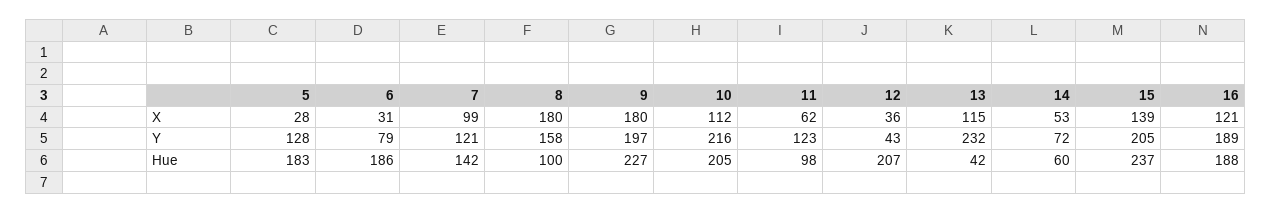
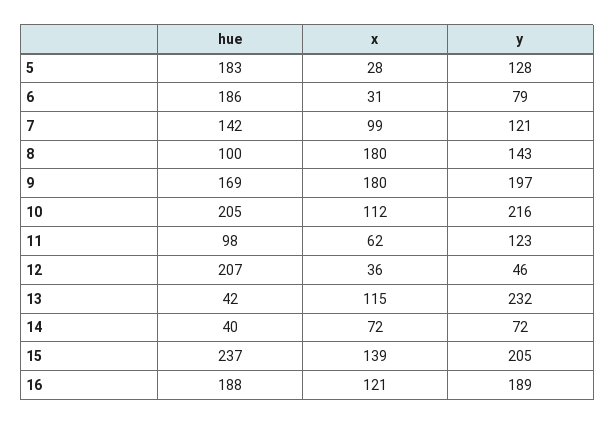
14, X: 53 -> 72
8, Y: 158 -> 143
12, Y: 43 -> 46
9, Hue: 227 -> 169
14, Hue: 60 -> 40

